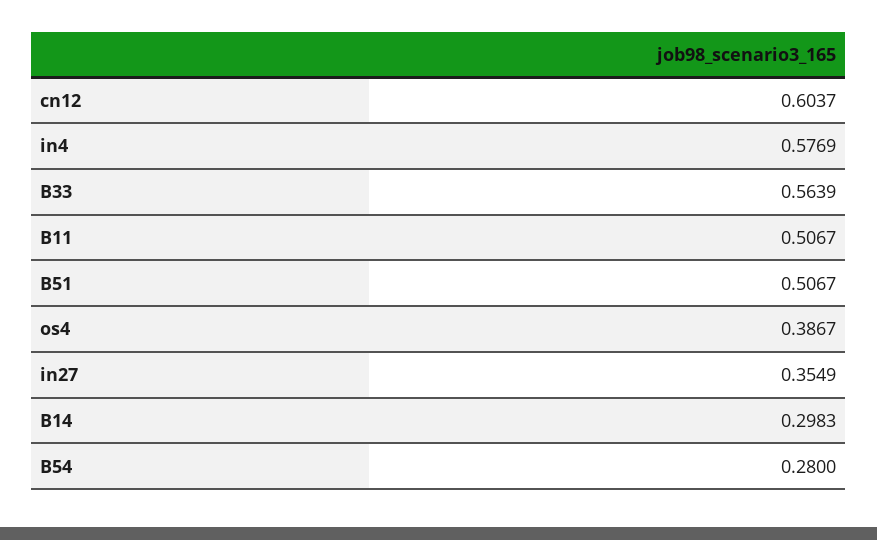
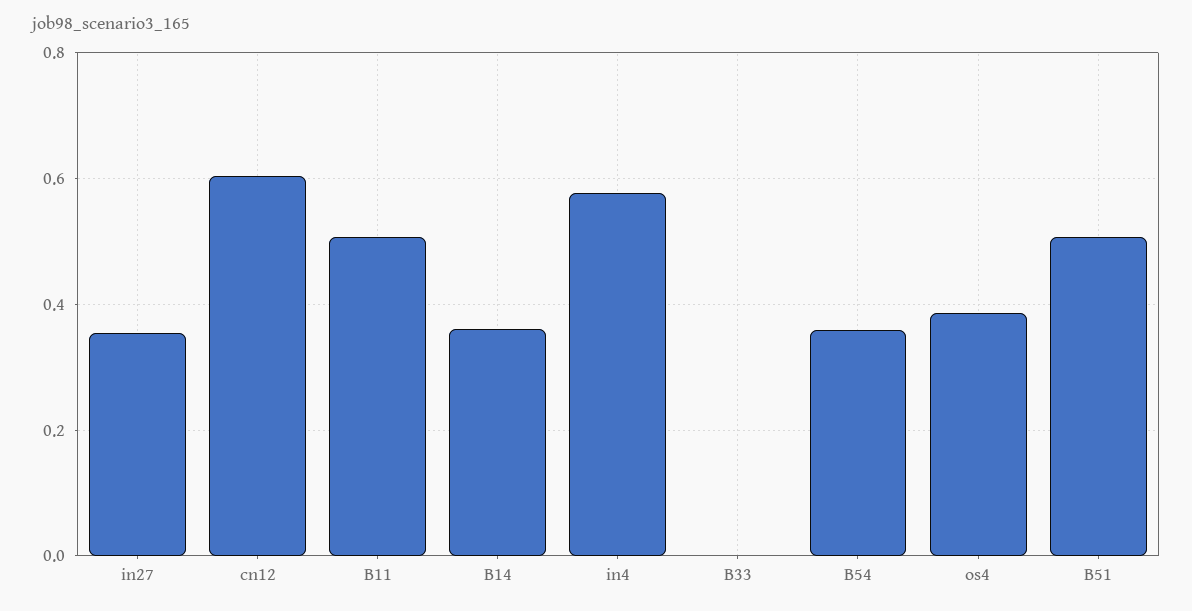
B33: 0.5639 -> 0
B14: 0.2983 -> 0.36
B54: 0.28 -> 0.36

